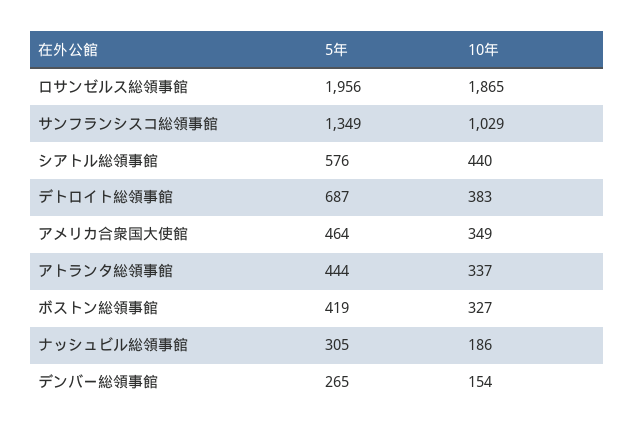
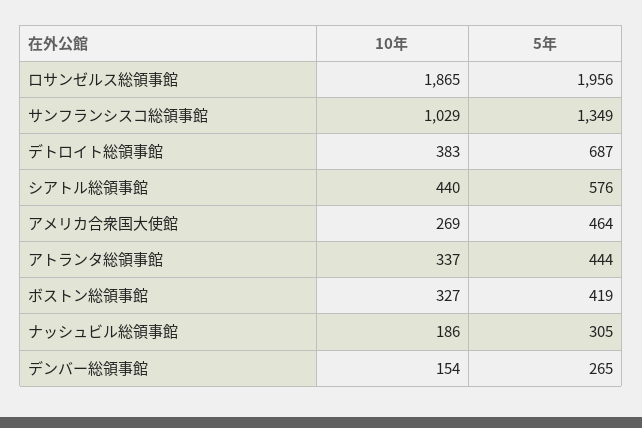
10年, アメリカ合衆国大使館: 349 -> 269

